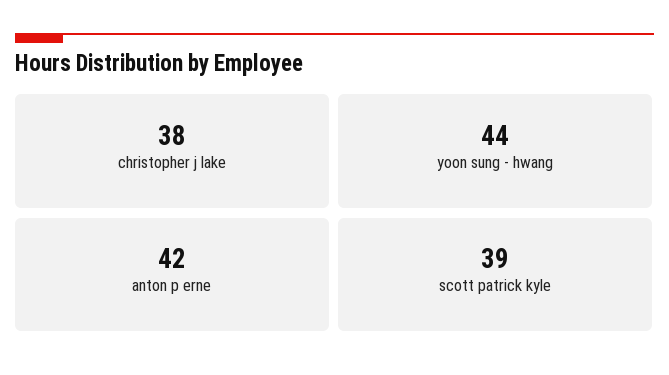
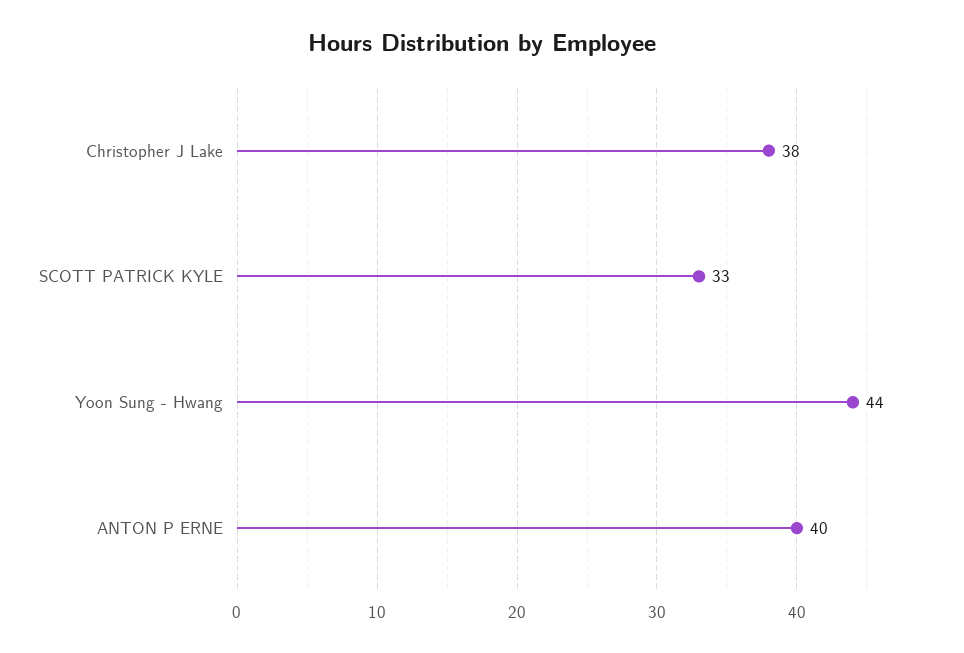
anton p erne: 42 -> 40
scott patrick kyle: 39 -> 33

